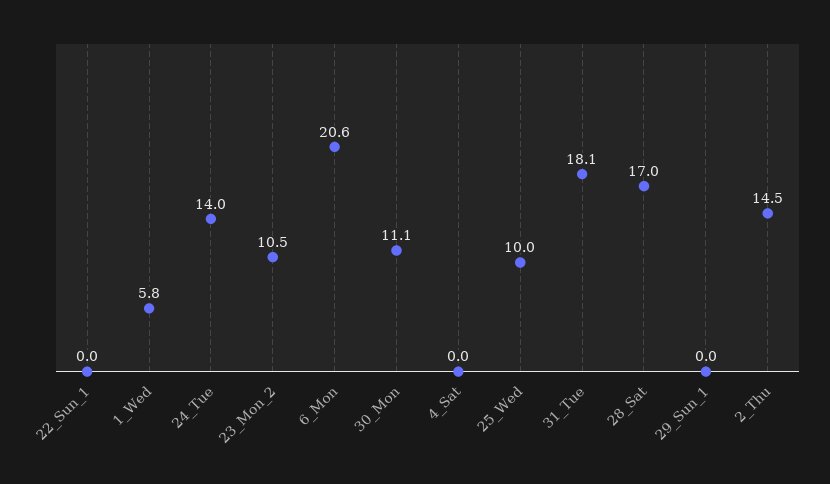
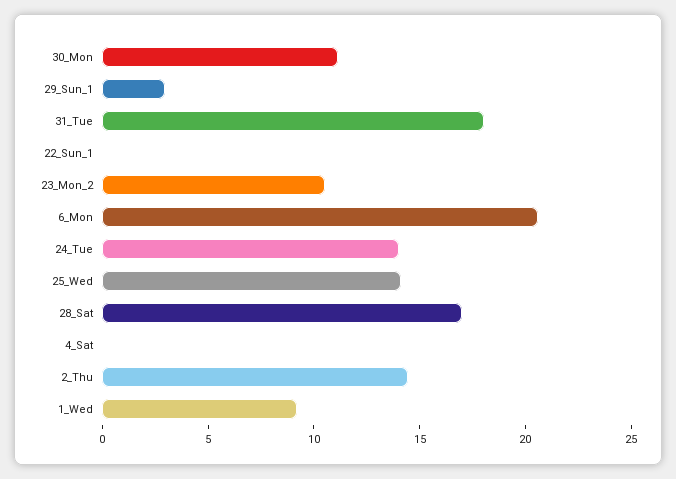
1_Wed: 5.8 -> 9
25_Wed: 10 -> 14
29_Sun_1: 0 -> 3

